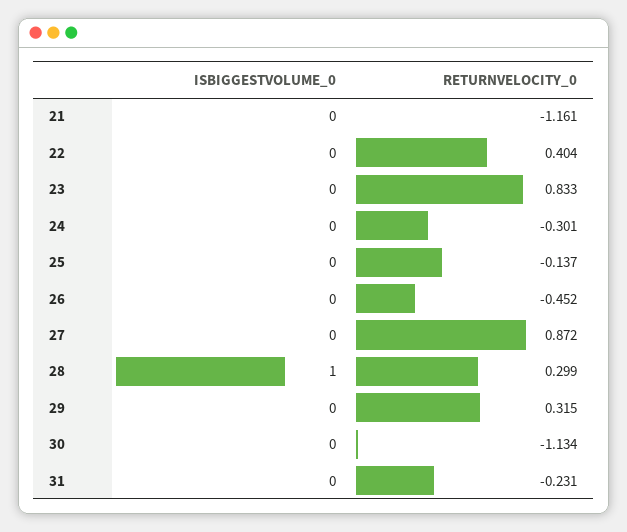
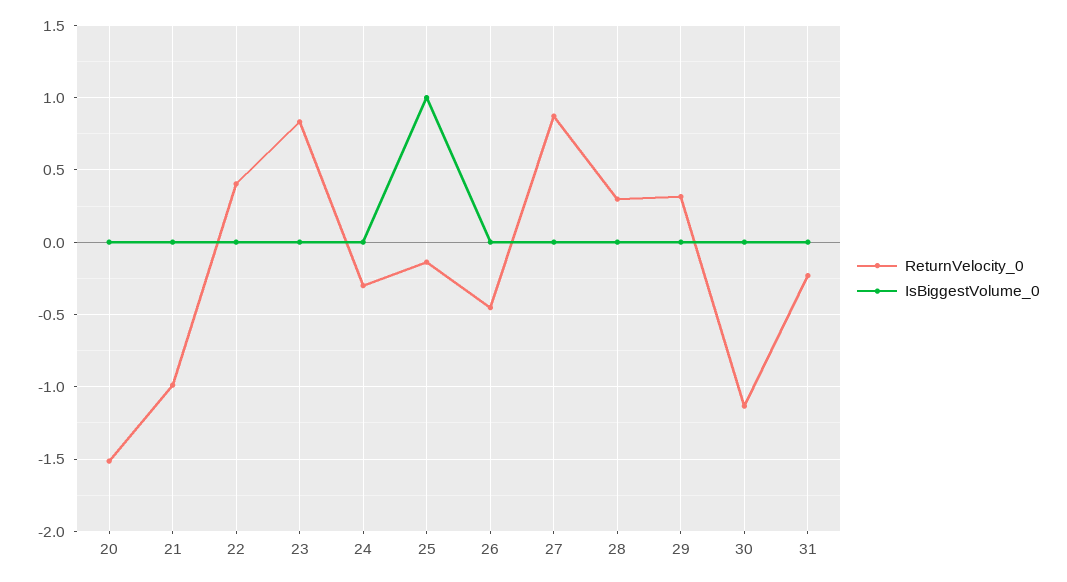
RETURNVELOCITY_0, 21: -1.161 -> -1
ISBIGGESTVOLUME_0, 25: 0 -> 1
ISBIGGESTVOLUME_0, 28: 1 -> 0
RETURNVELOCITY_0, 20: none -> -1.5
ISBIGGESTVOLUME_0, 20: none -> 0

